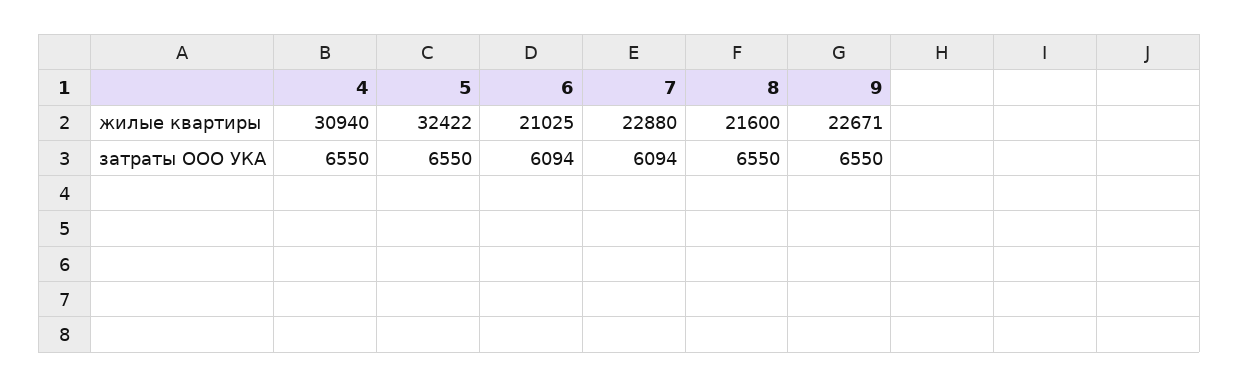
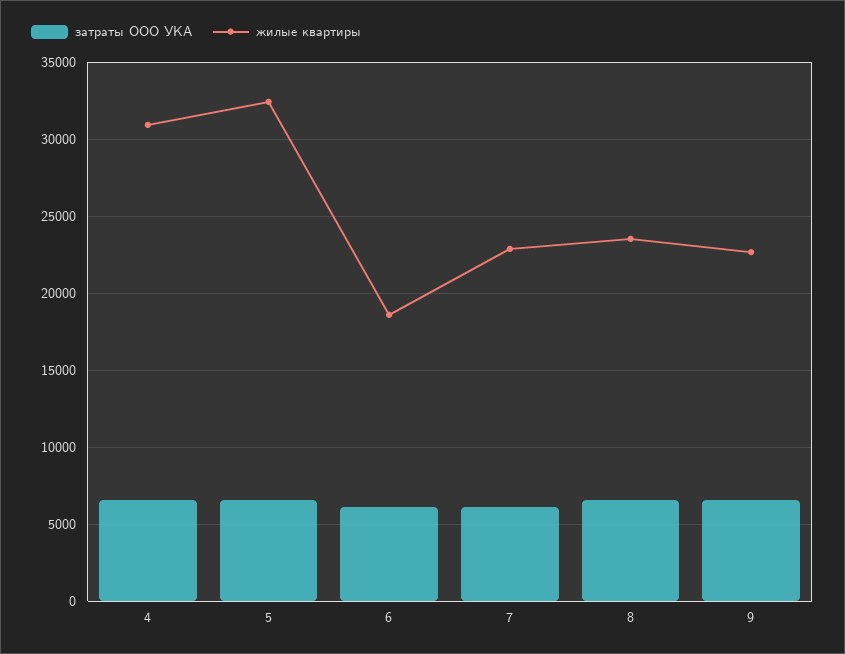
жилые квартиры, 6: 21025 -> 18500
жилые квартиры, 8: 21600 -> 23500

